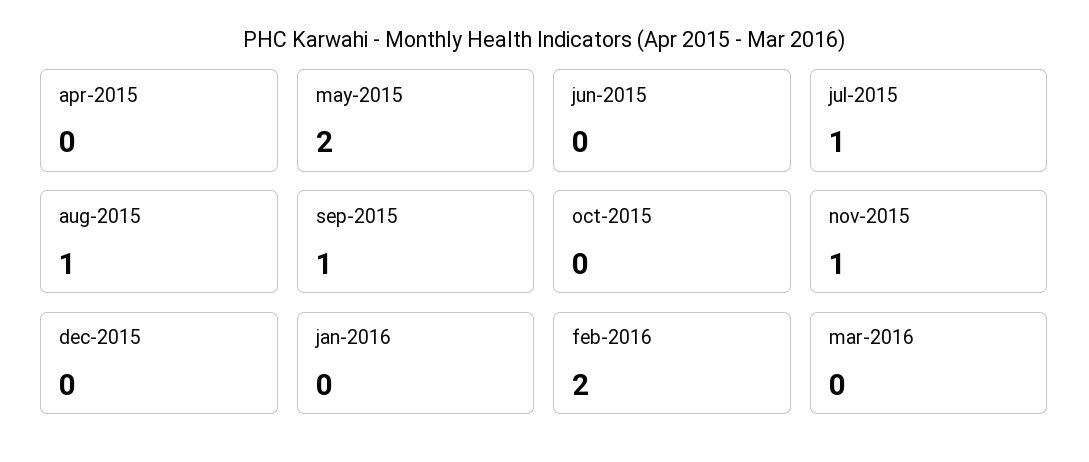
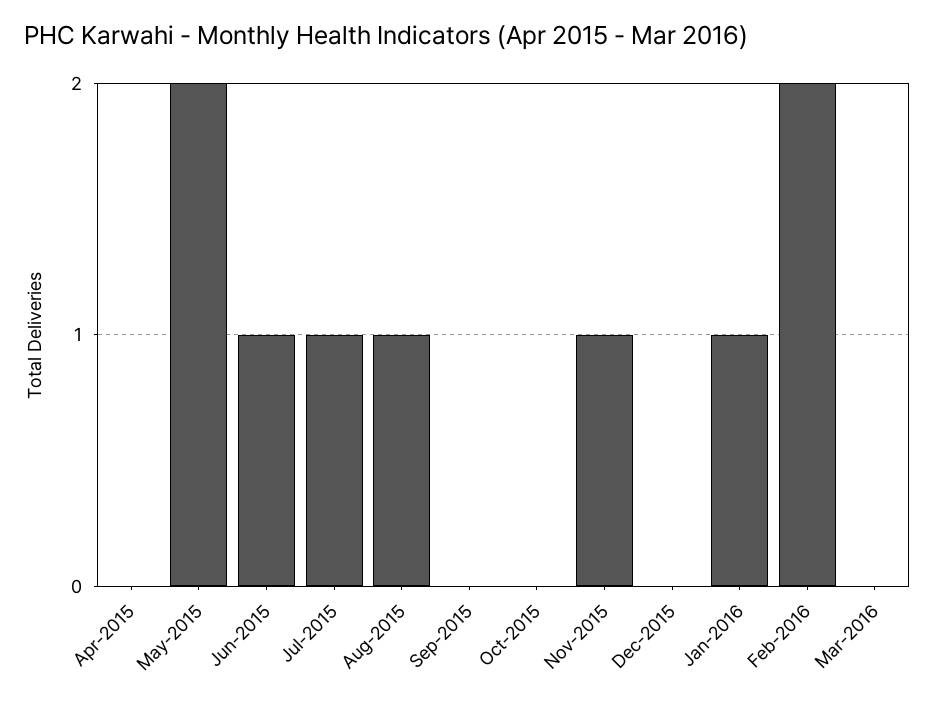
jun-2015: 0 -> 1
sep-2015: 1 -> 0
jan-2016: 0 -> 1

